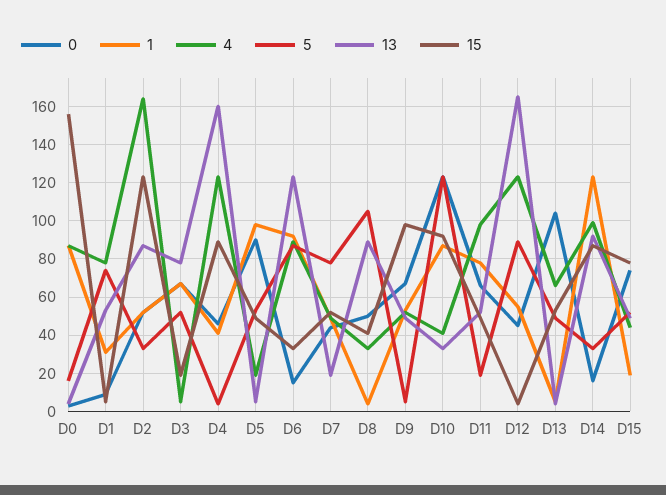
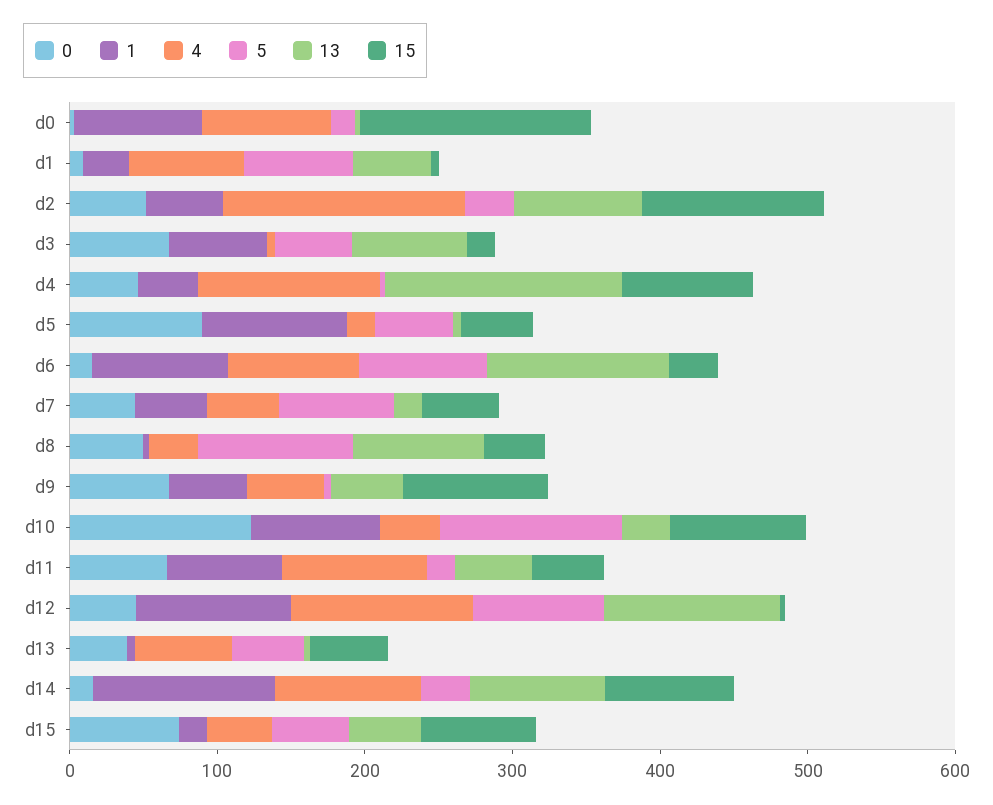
1, D12: 55 -> 100
13, D12: 165 -> 120
0, D13: 105 -> 40

